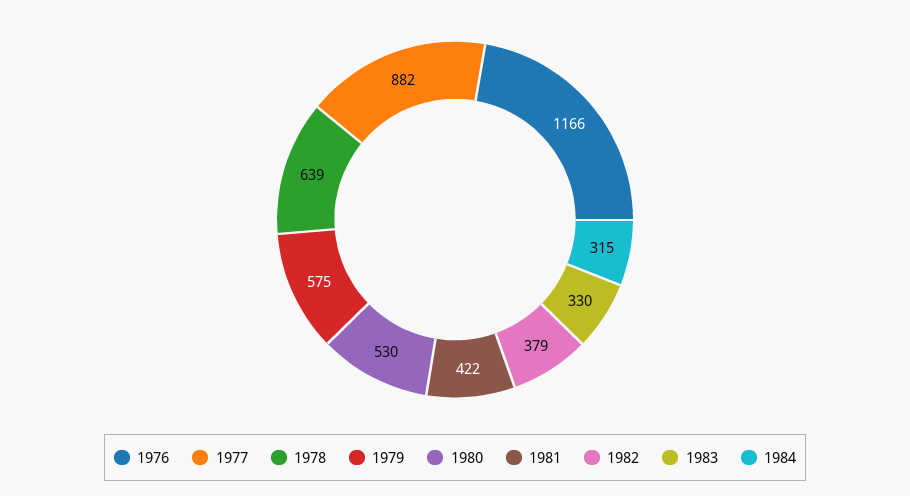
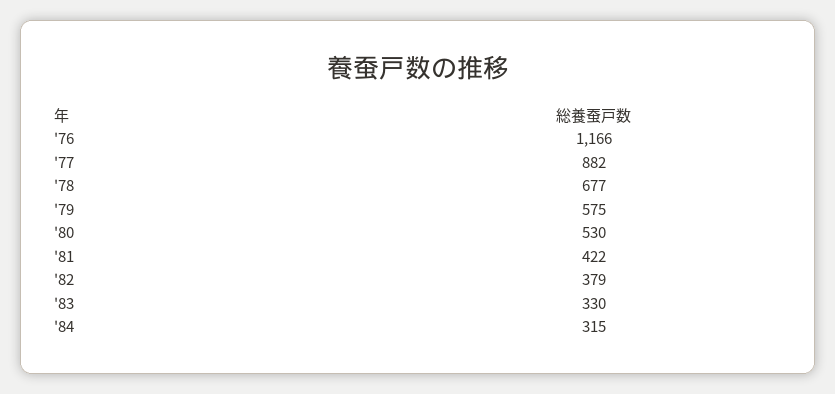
1978: 639 -> 677

